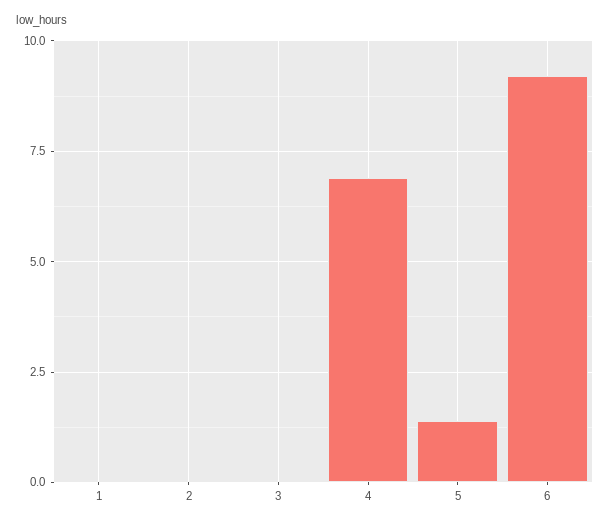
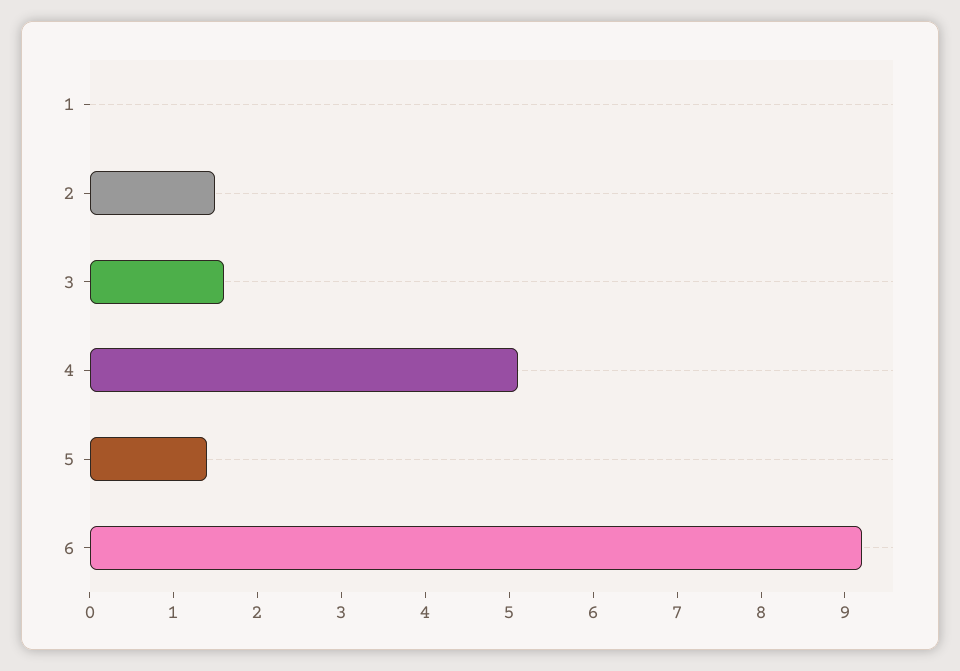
2: 0 -> 1.5
3: 0 -> 1.6
4: 7 -> 5.1

